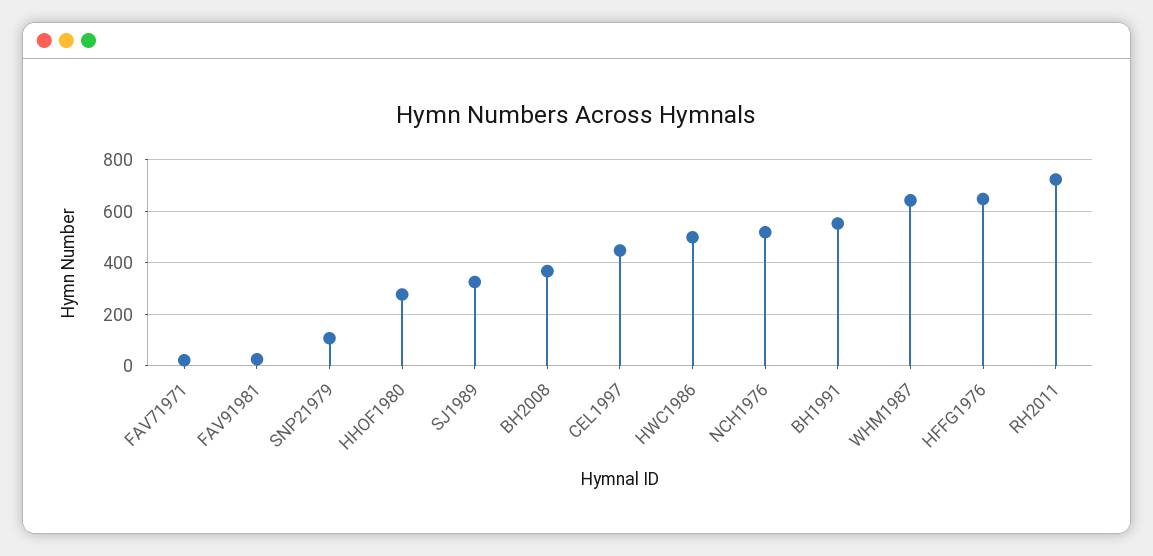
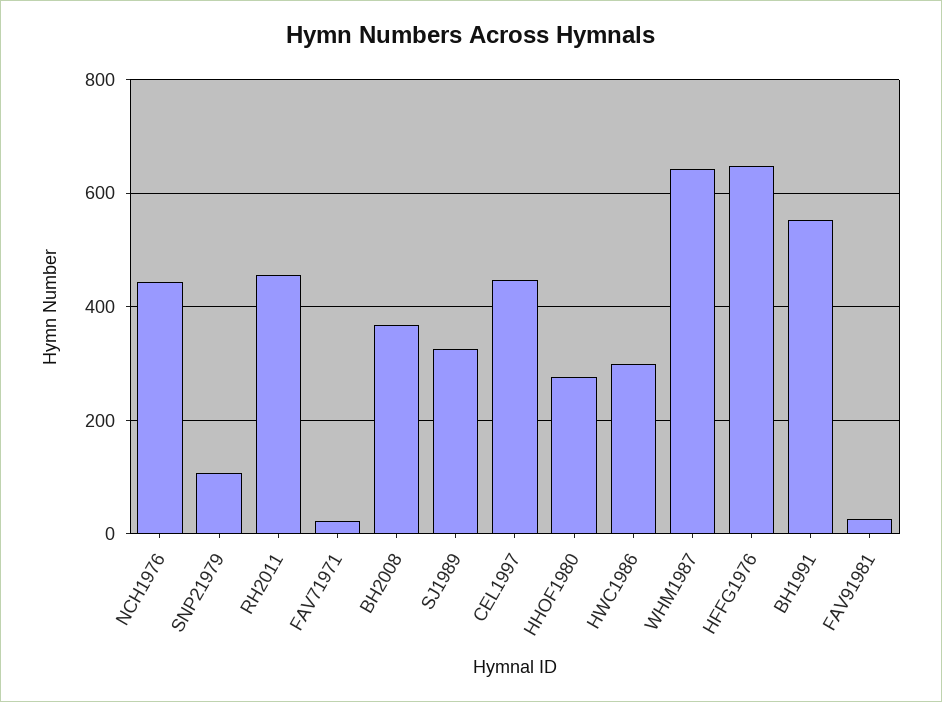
HWC1986: 500 -> 300
NCH1976: 525 -> 440
RH2011: 725 -> 460

